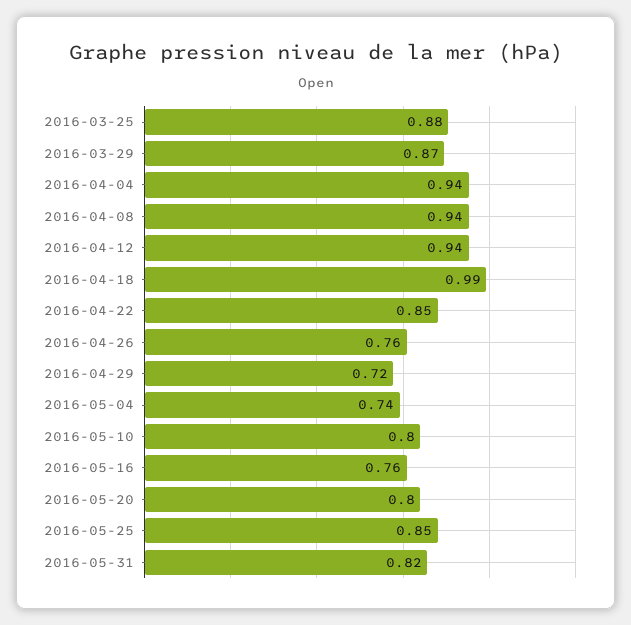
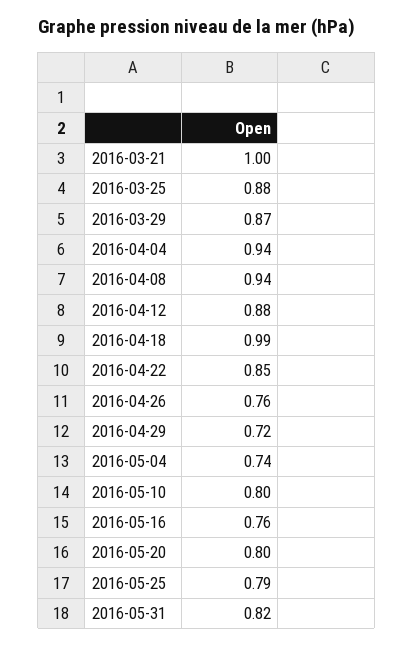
2016-04-12: 0.94 -> 0.88
2016-05-25: 0.85 -> 0.79
2016-03-21: none -> 1

